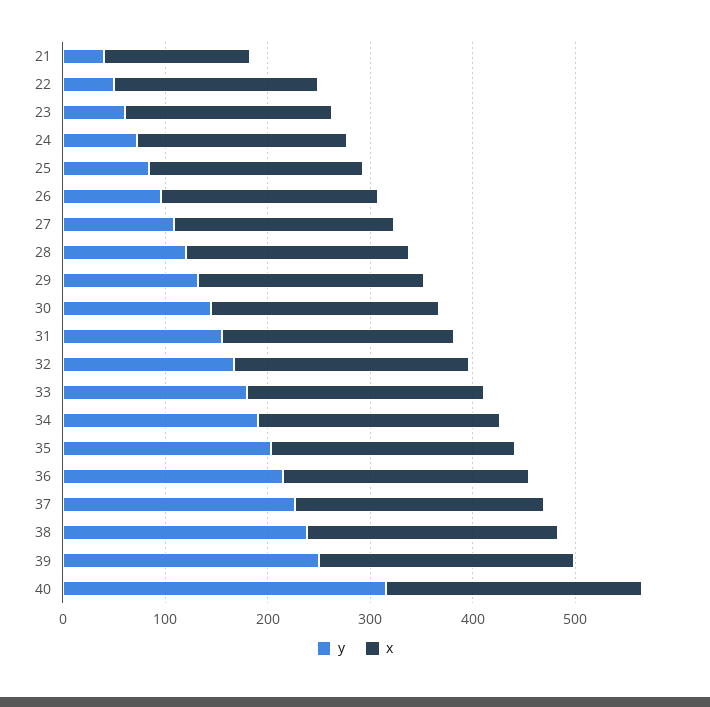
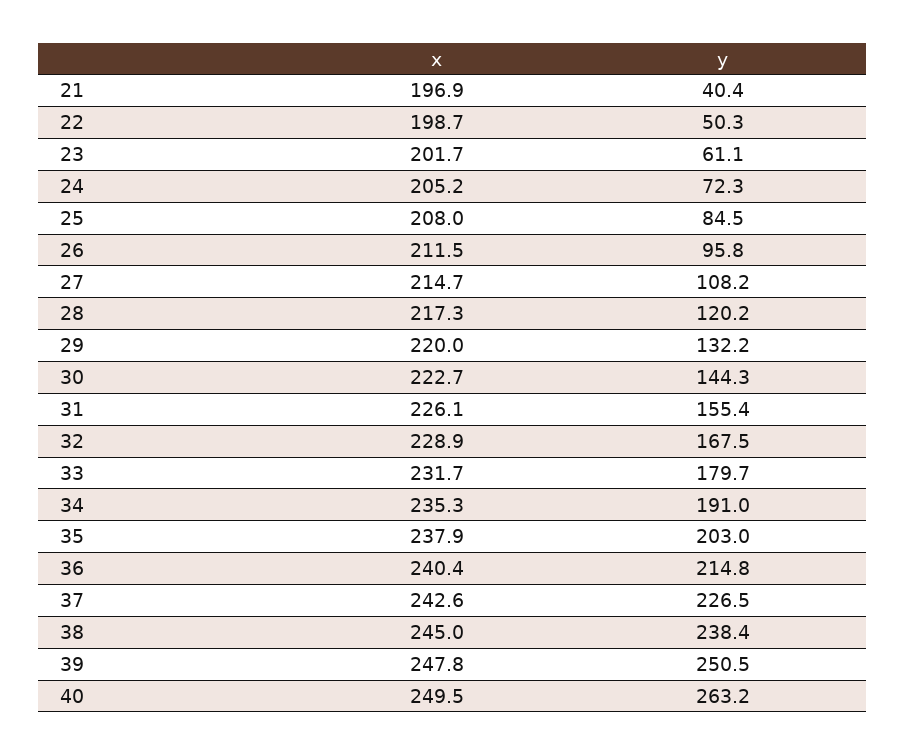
x, 21: 140 -> 196.9
y, 40: 320 -> 263.2

